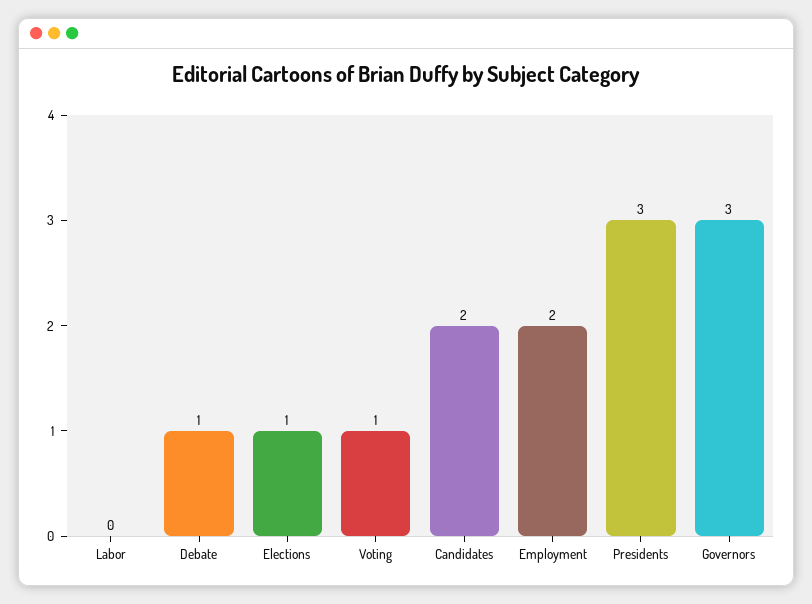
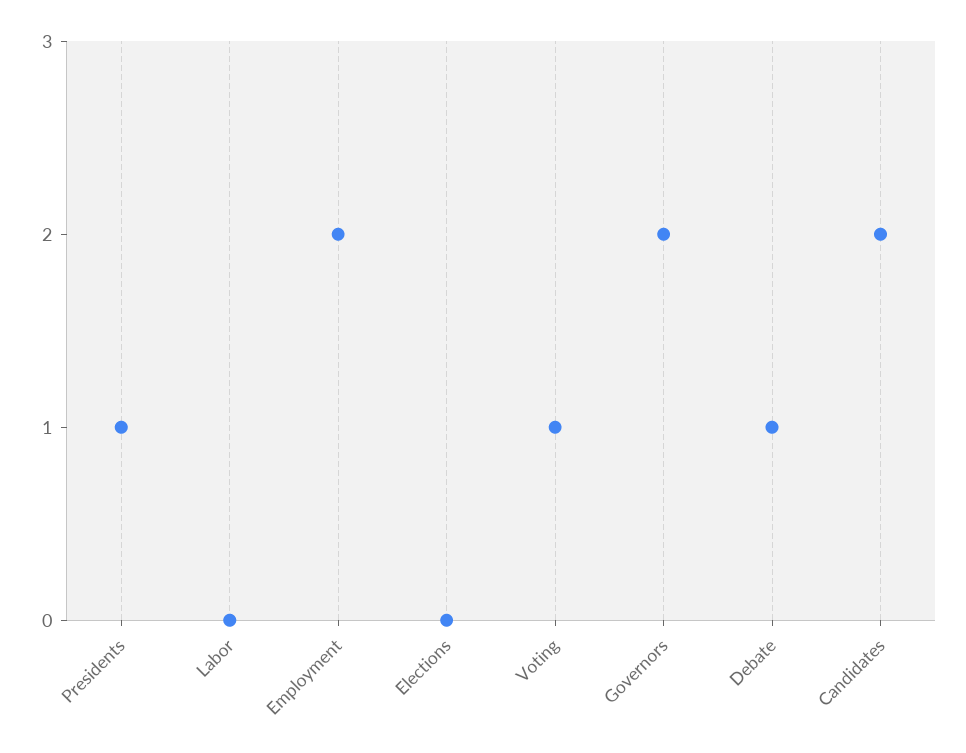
Elections: 1 -> 0
Presidents: 3 -> 1
Governors: 3 -> 2

